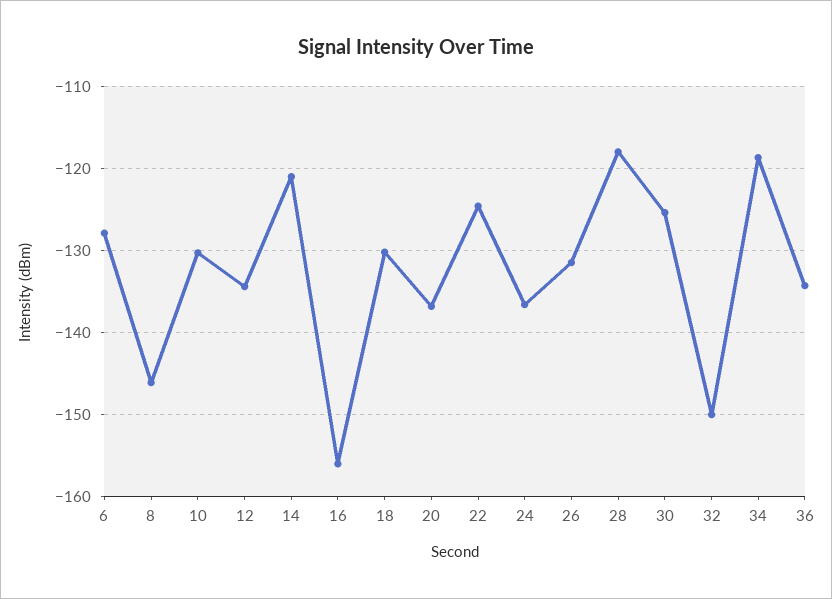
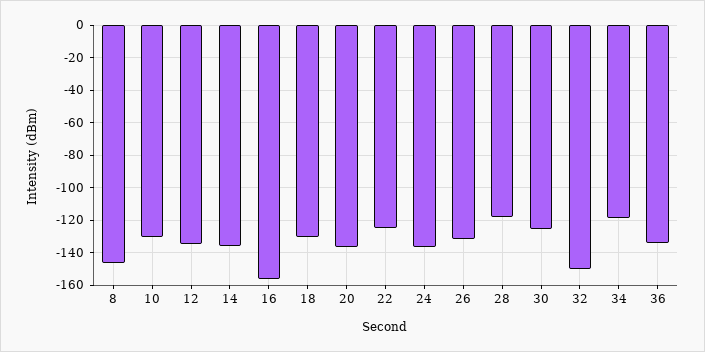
6: -128 -> none
14: -121 -> -135

